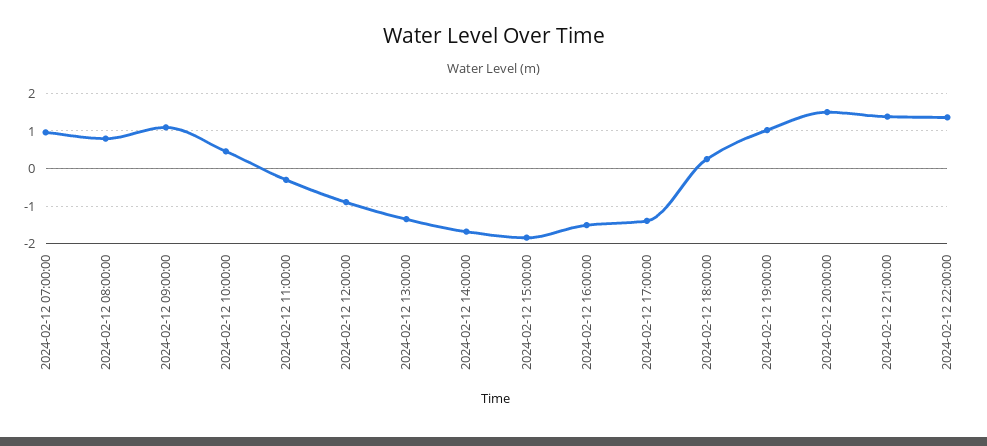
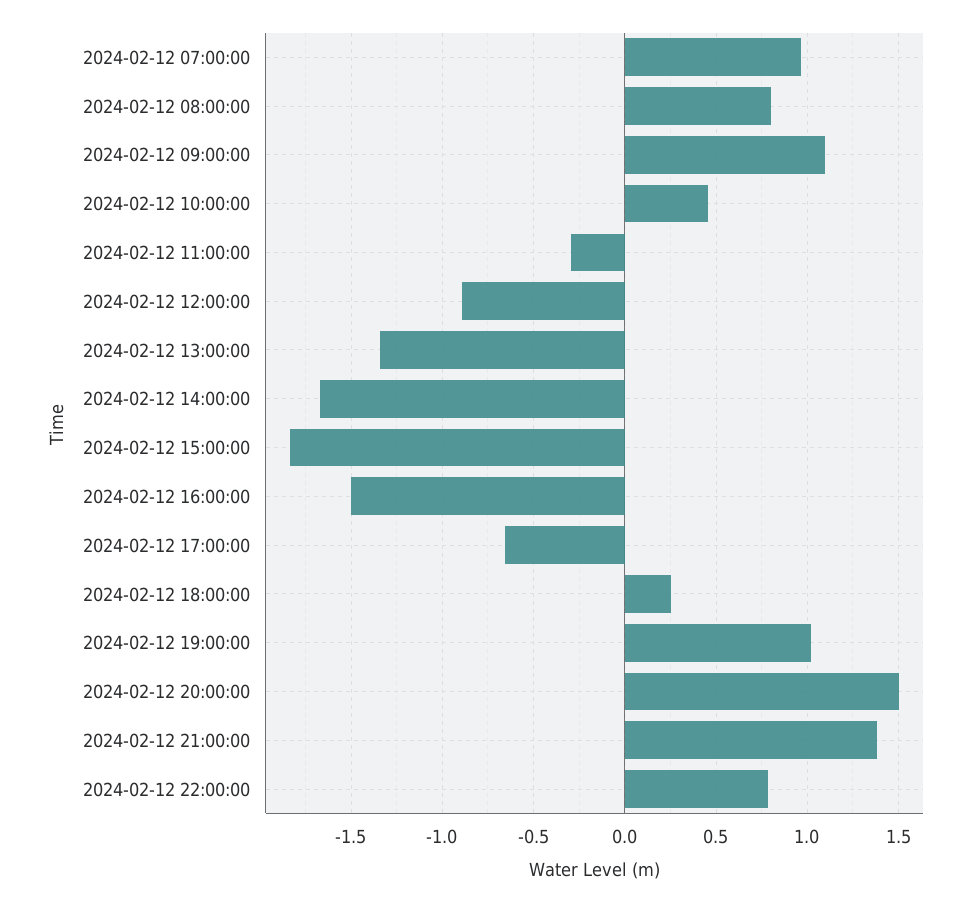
2024-02-12 17:00:00: -1.4 -> -0.65
2024-02-12 22:00:00: 1.4 -> 0.8

